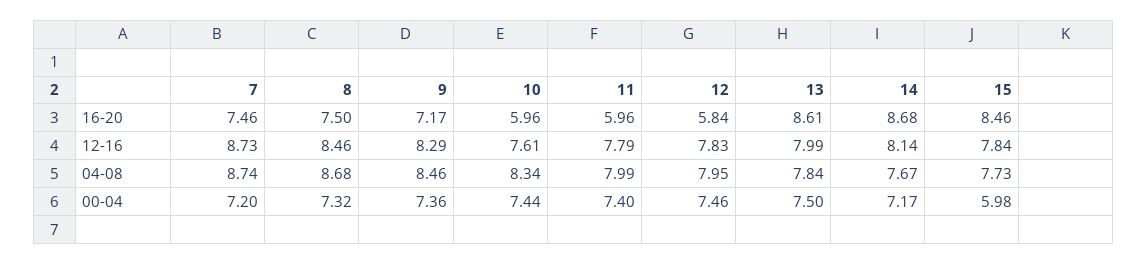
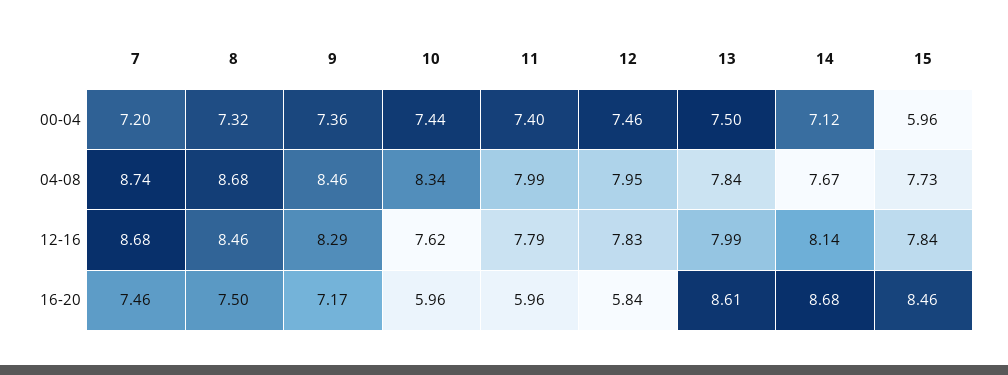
7, 12-16: 8.73 -> 8.68
10, 12-16: 7.61 -> 7.62
14, 00-04: 7.17 -> 7.12
15, 00-04: 5.98 -> 5.96

